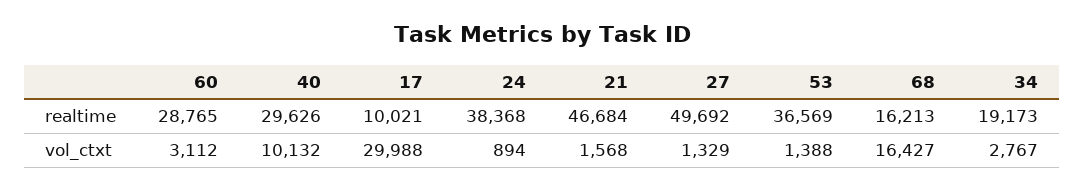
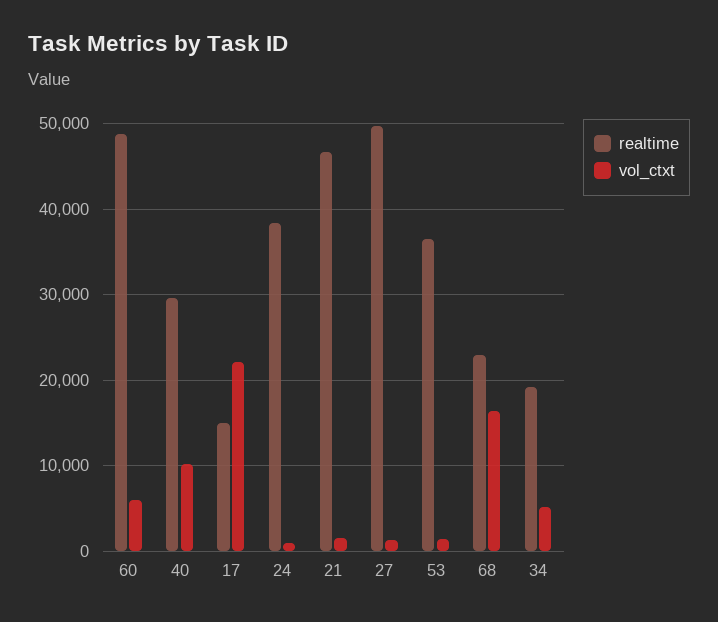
realtime, 60: 28765 -> 49000
realtime, 17: 10021 -> 15000
realtime, 68: 16213 -> 23000
vol_ctxt, 60: 3112 -> 6000
vol_ctxt, 17: 29988 -> 22000
vol_ctxt, 34: 2767 -> 5000

